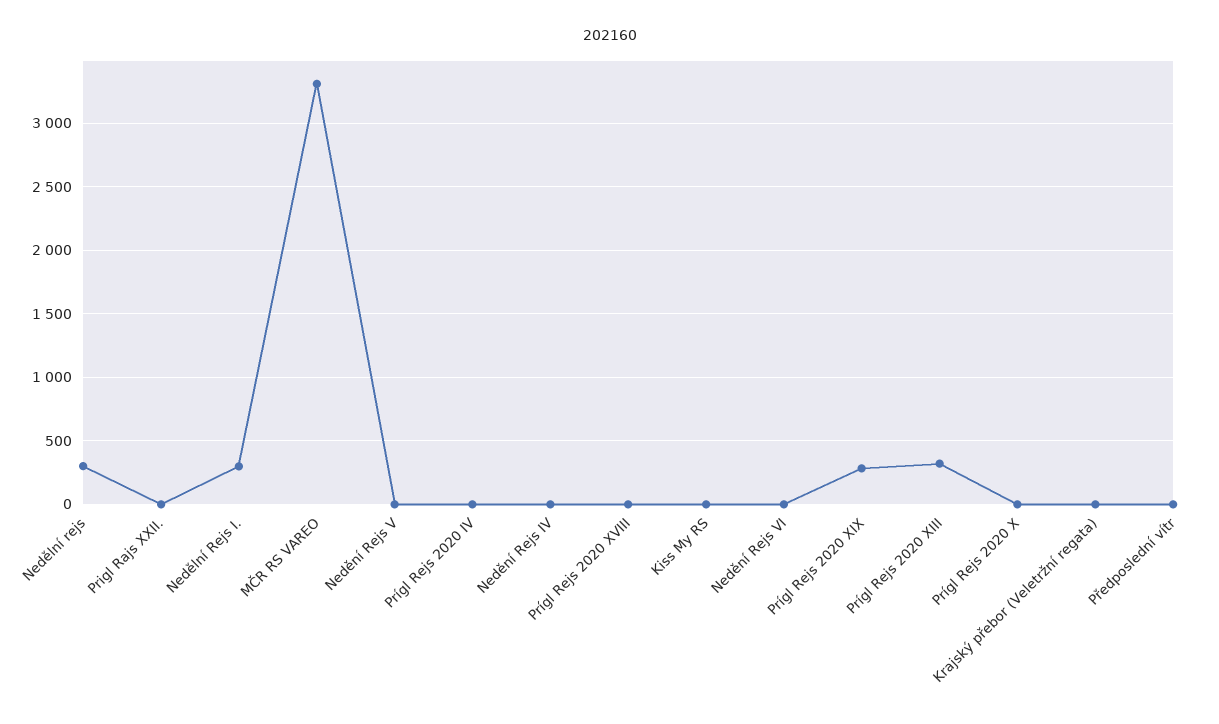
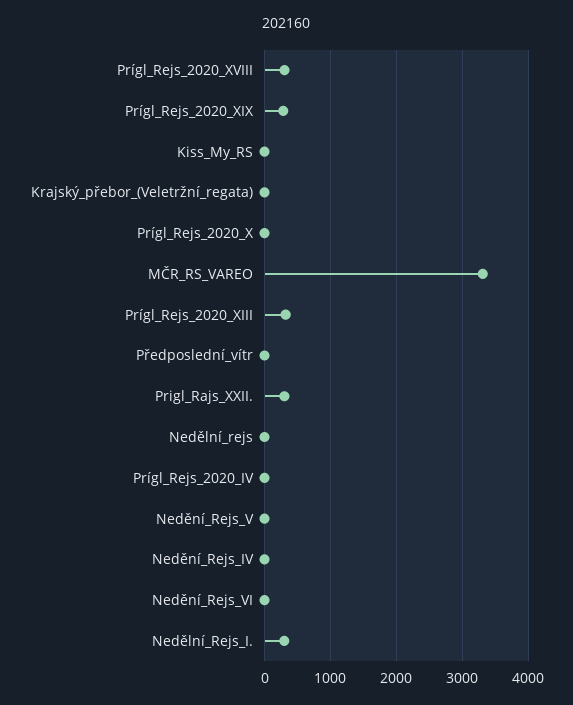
Nedělní rejs: 300 -> 0
Prigl Rajs XXII.: 0 -> 300
Prígl Rejs 2020 XVIII: 0 -> 300

